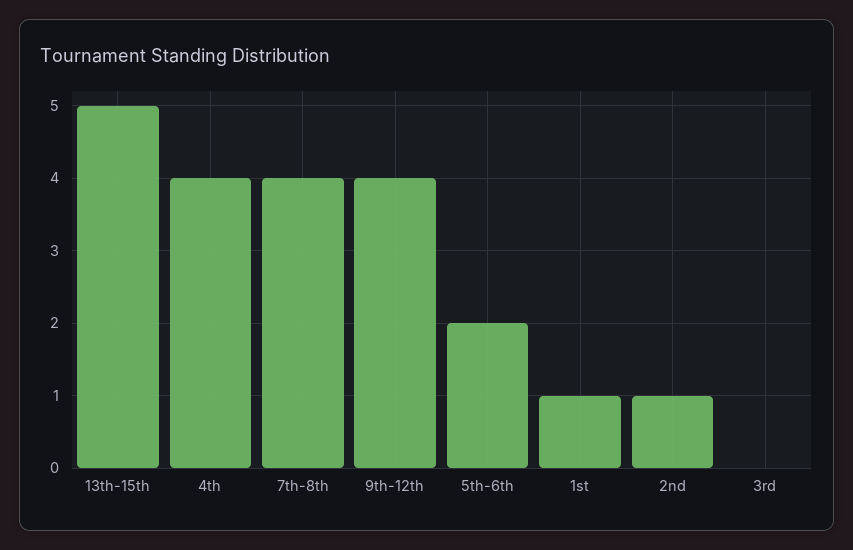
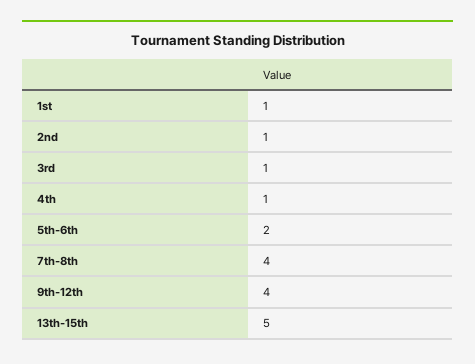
4th: 4 -> 1
3rd: 0 -> 1

